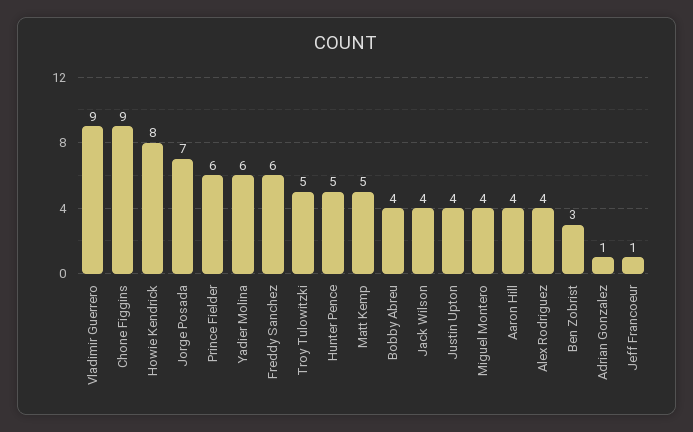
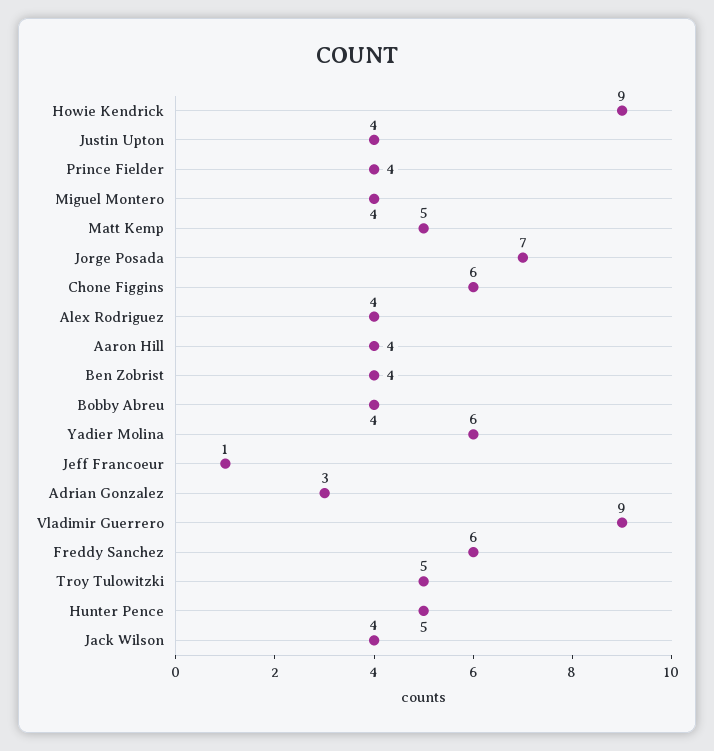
Chone Figgins: 9 -> 6
Howie Kendrick: 8 -> 9
Prince Fielder: 6 -> 4
Ben Zobrist: 3 -> 4
Adrian Gonzalez: 1 -> 3

